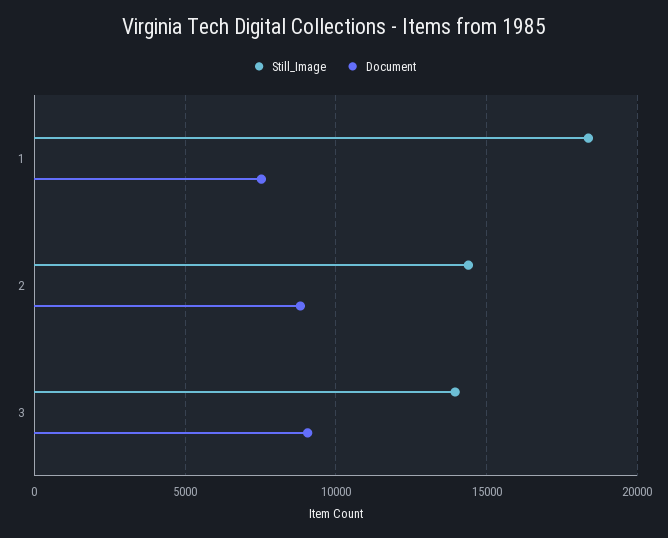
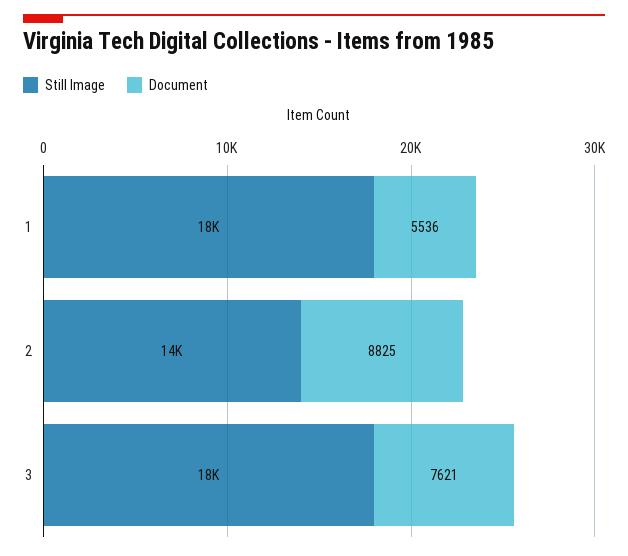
Document, 1: 7500 -> 5536
Still_Image, 3: 14000 -> 18000
Document, 3: 9000 -> 7621

